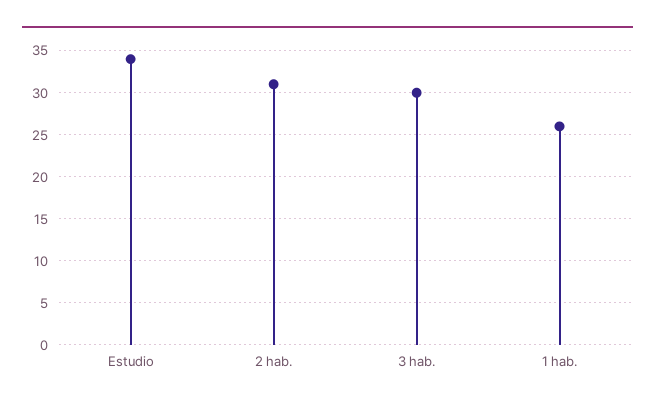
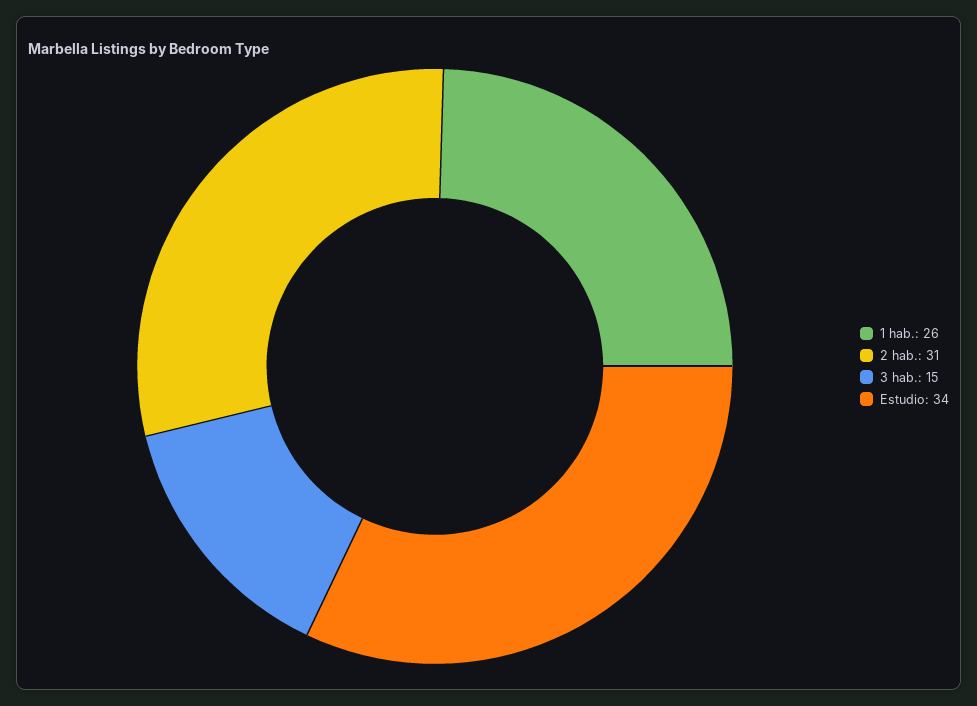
3 hab.: 30 -> 15

